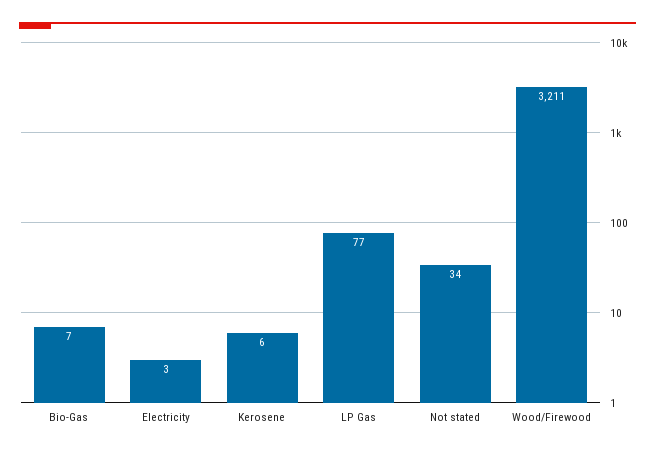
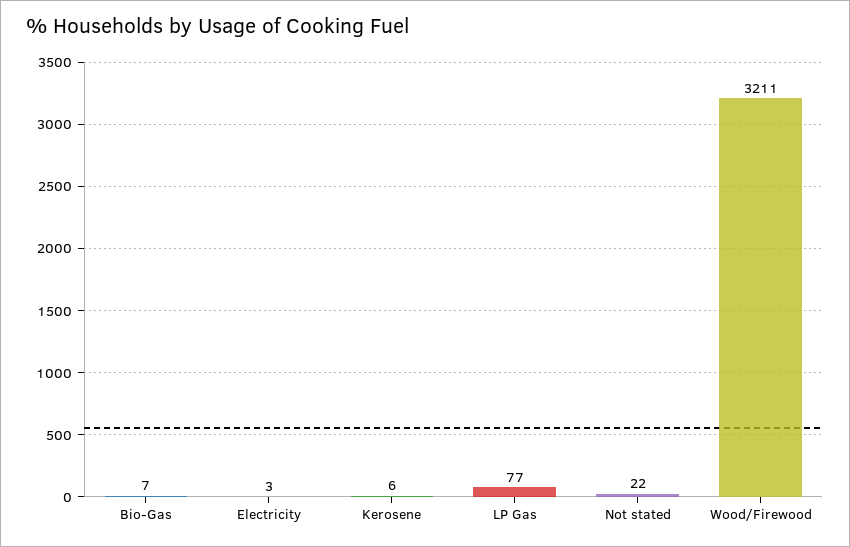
Not stated: 34 -> 22

